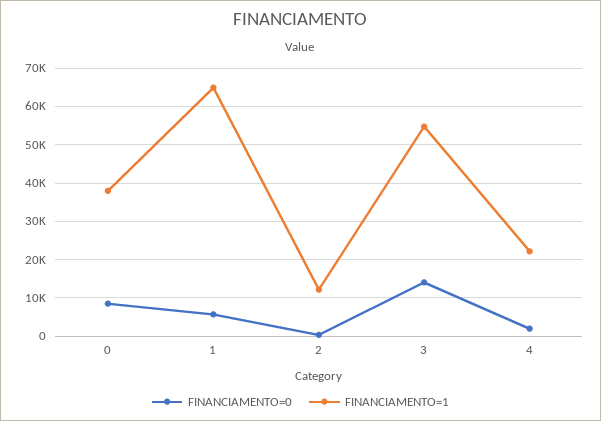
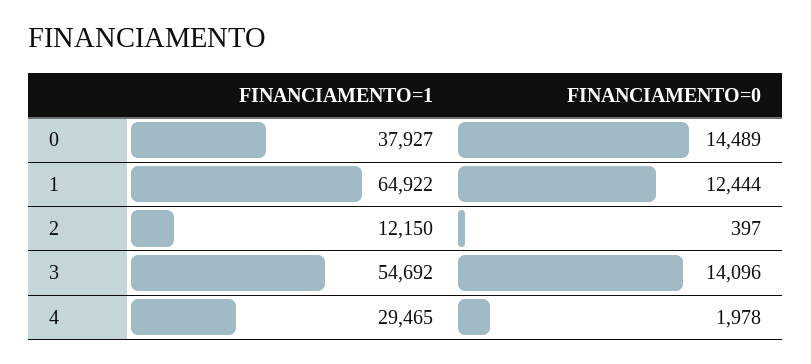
FINANCIAMENTO=0, 0: 8000 -> 14489
FINANCIAMENTO=0, 1: 6000 -> 12444
FINANCIAMENTO=1, 4: 22000 -> 29465

